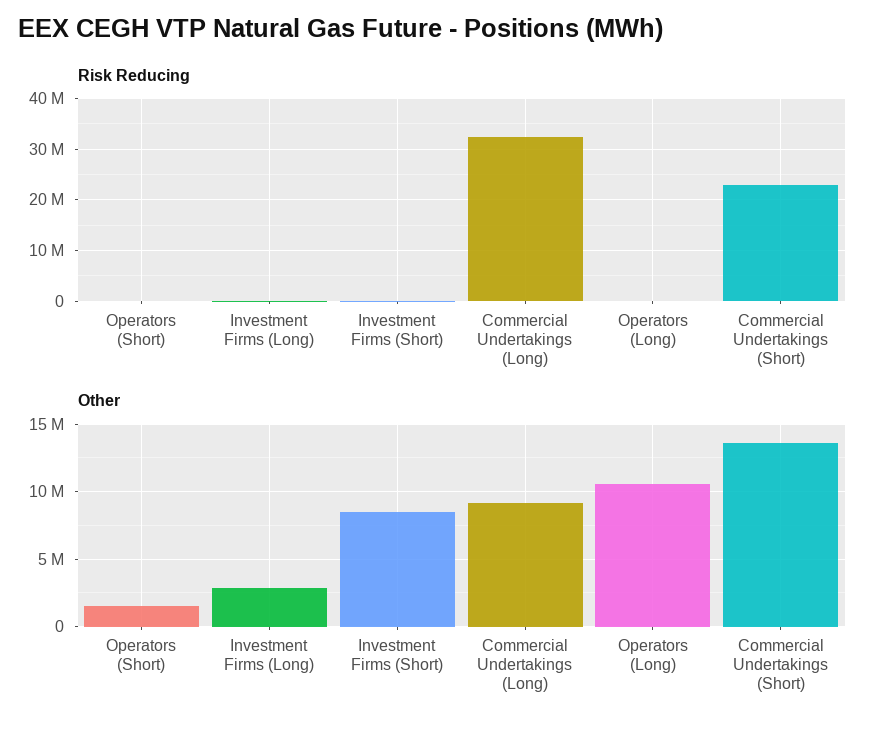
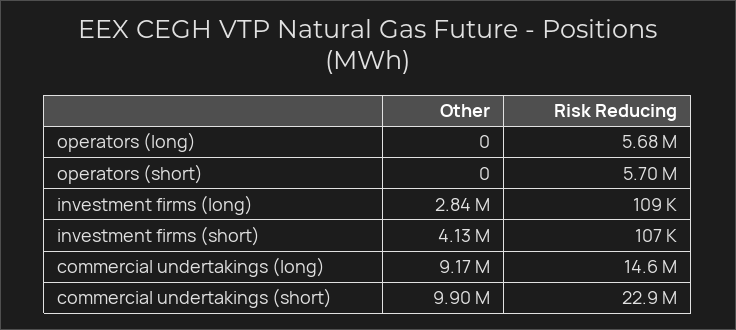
Risk Reducing, Operators (Short): 0 -> 5700000
Risk Reducing, Commercial Undertakings (Long): 32000000 -> 14600000
Risk Reducing, Operators (Long): 0 -> 5680000
Other, Operators (Short): 1500000 -> 0
Other, Investment Firms (Short): 8500000 -> 4130000
Other, Operators (Long): 10500000 -> 0
Other, Commercial Undertakings (Short): 13500000 -> 9900000

